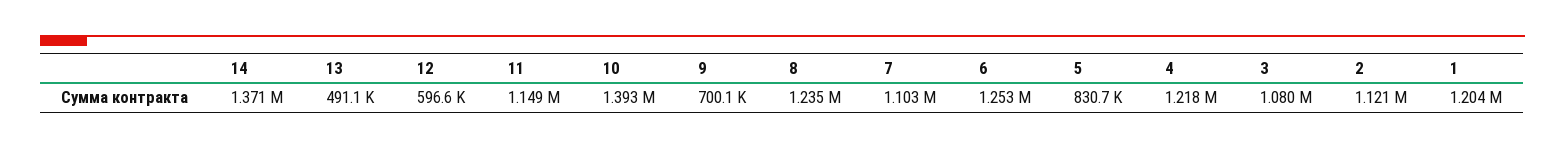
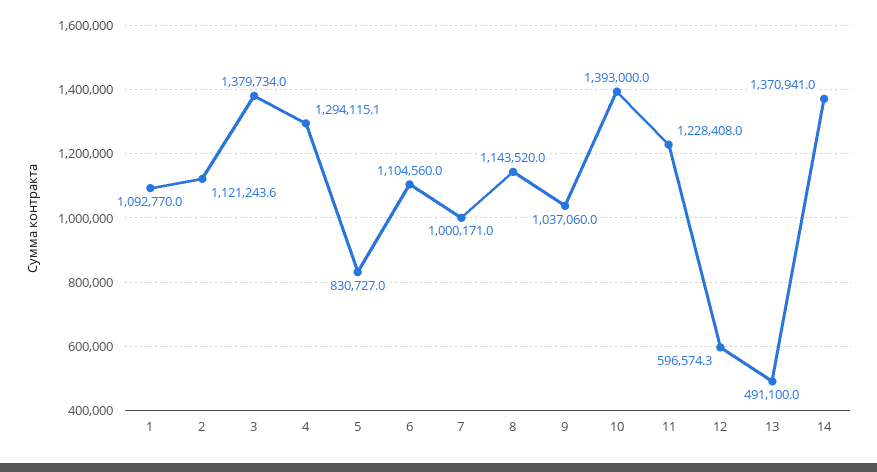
11: 1149000 -> 1228408
9: 700100 -> 1037060
8: 1235000 -> 1143520
7: 1103000 -> 1000171
6: 1253000 -> 1104560
4: 1218000 -> 1294115.1
3: 1080000 -> 1379734
1: 1204000 -> 1092770

